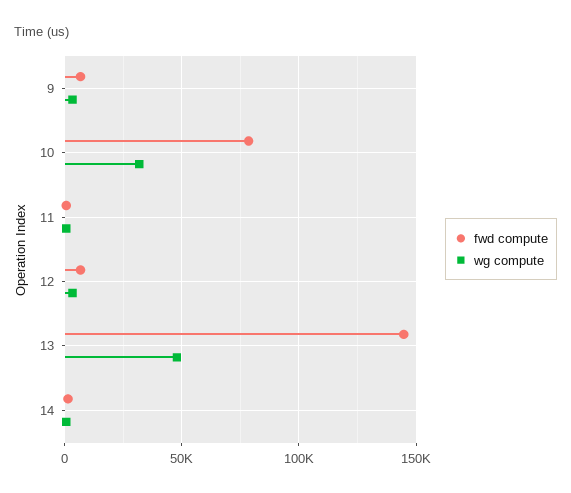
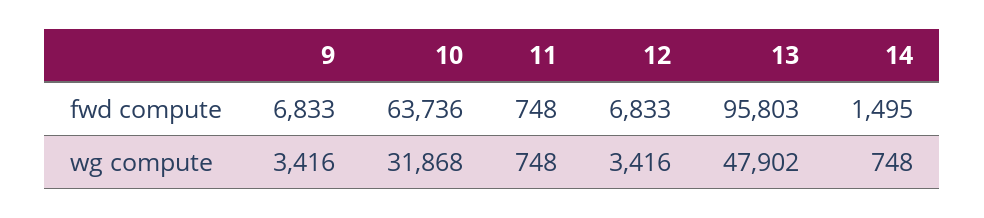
fwd compute, 10: 80000 -> 63736
fwd compute, 13: 145000 -> 95803

